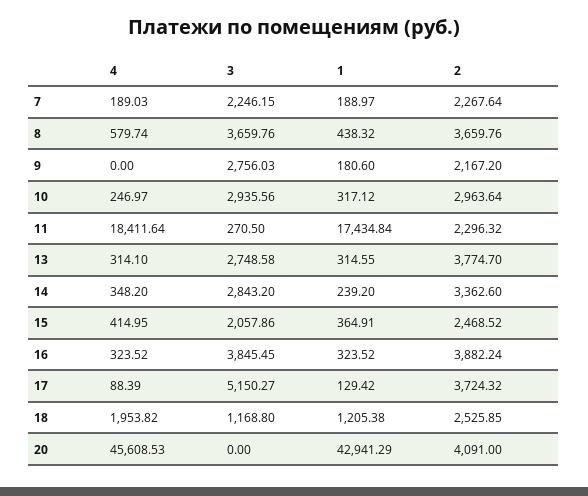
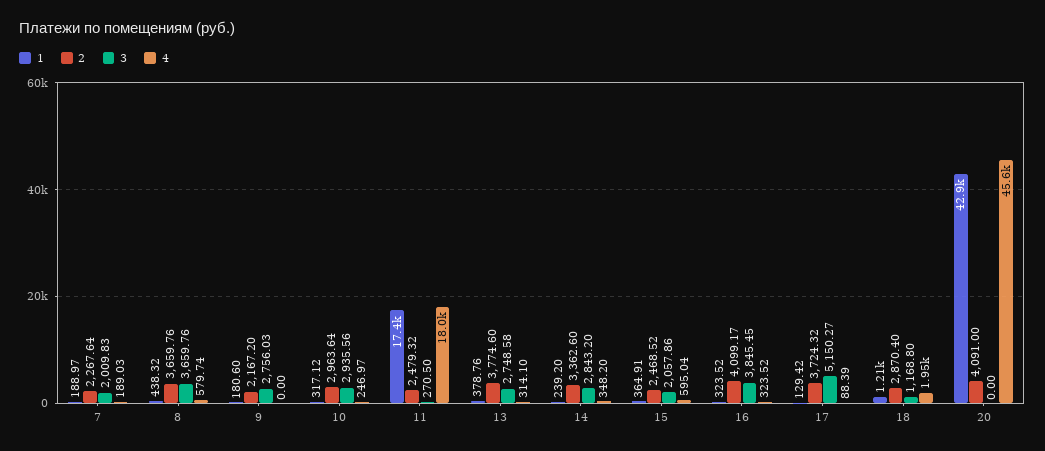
3, 7: 2246.15 -> 2009.83
4, 11: 18411.64 -> 18000
2, 11: 2296.32 -> 2479.32
1, 13: 314.55 -> 378.76
2, 13: 3774.7 -> 3774.6
4, 15: 414.95 -> 595.04
2, 16: 3882.24 -> 4099.17
2, 18: 2525.85 -> 2870.4

